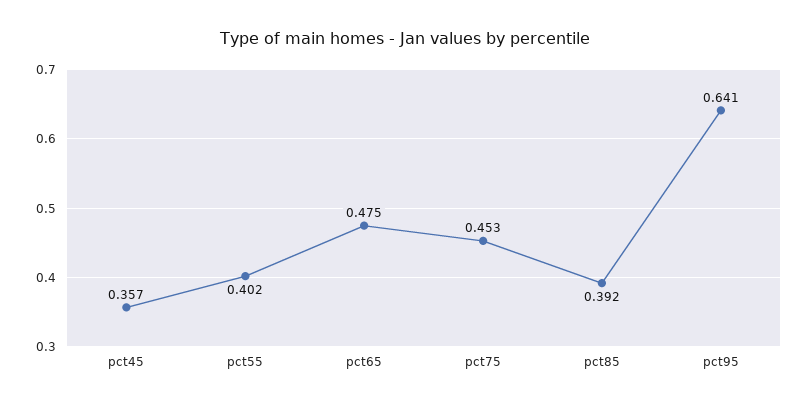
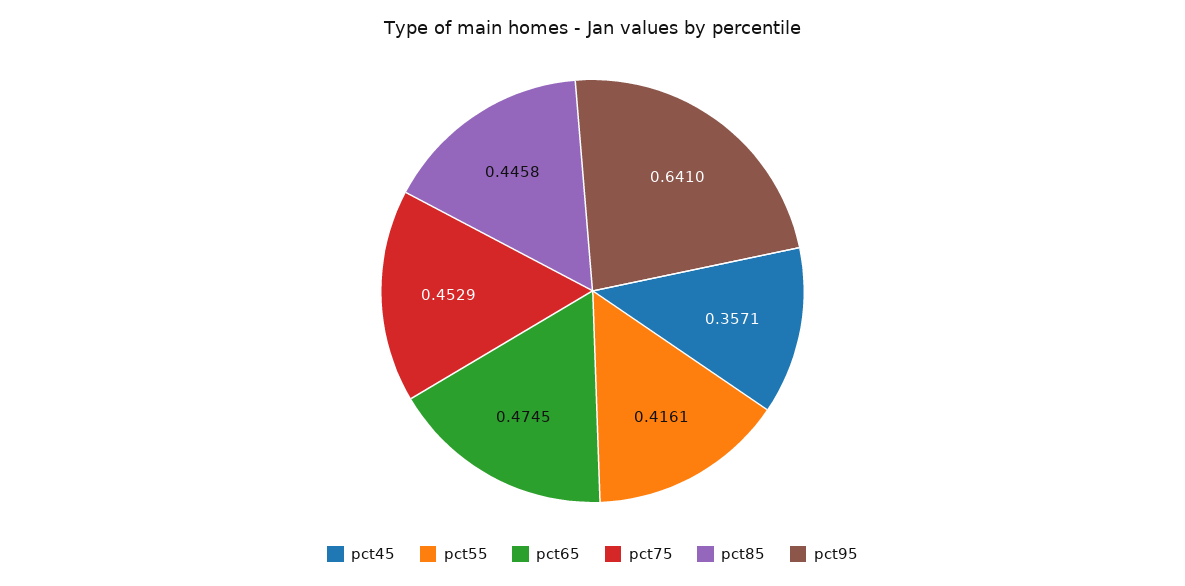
pct55: 0.402 -> 0.4161
pct85: 0.392 -> 0.4458

